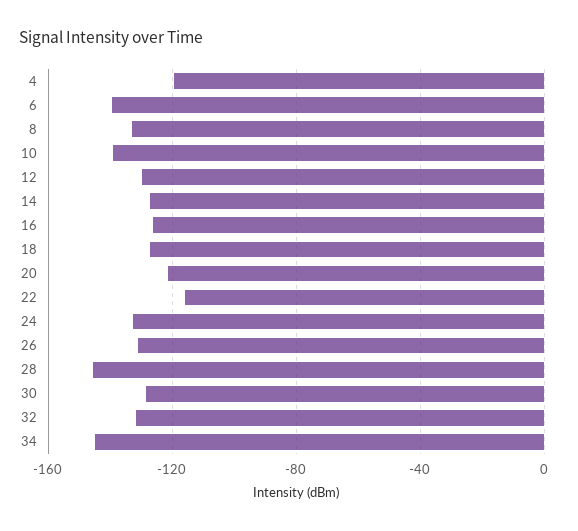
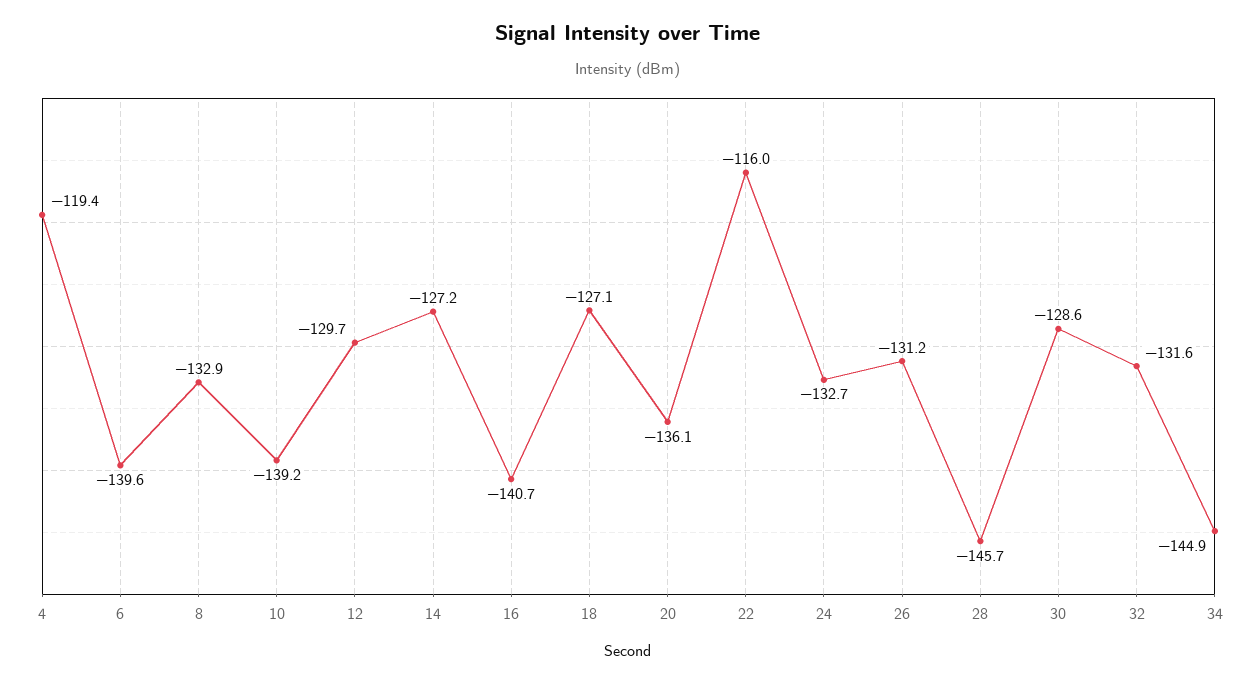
16: -125 -> -140.7
20: -120 -> -136.1

